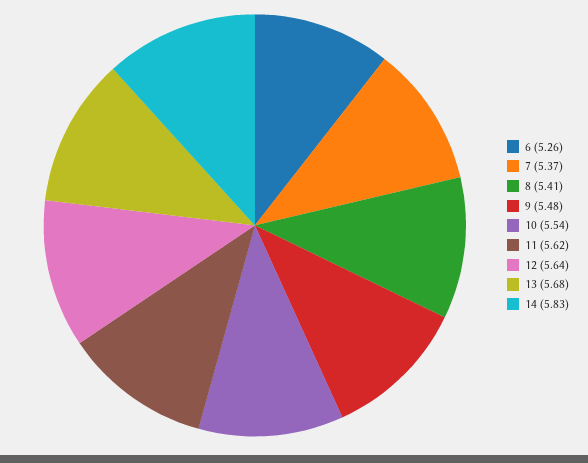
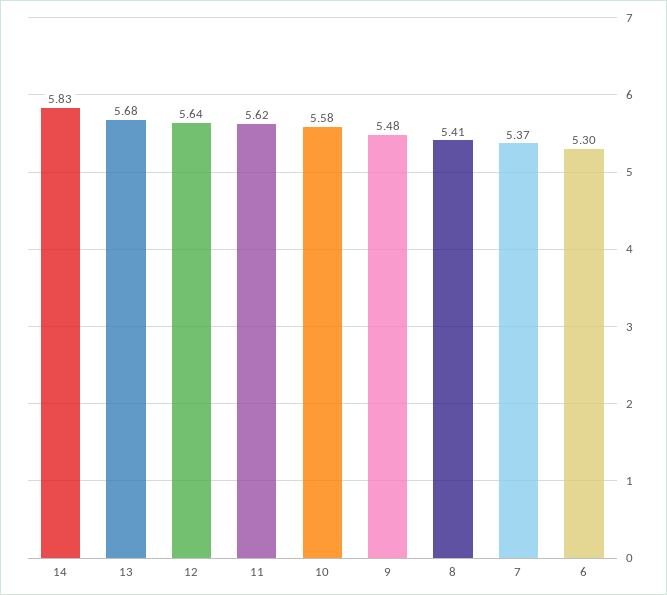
6: 5.26 -> 5.3
10: 5.54 -> 5.58

